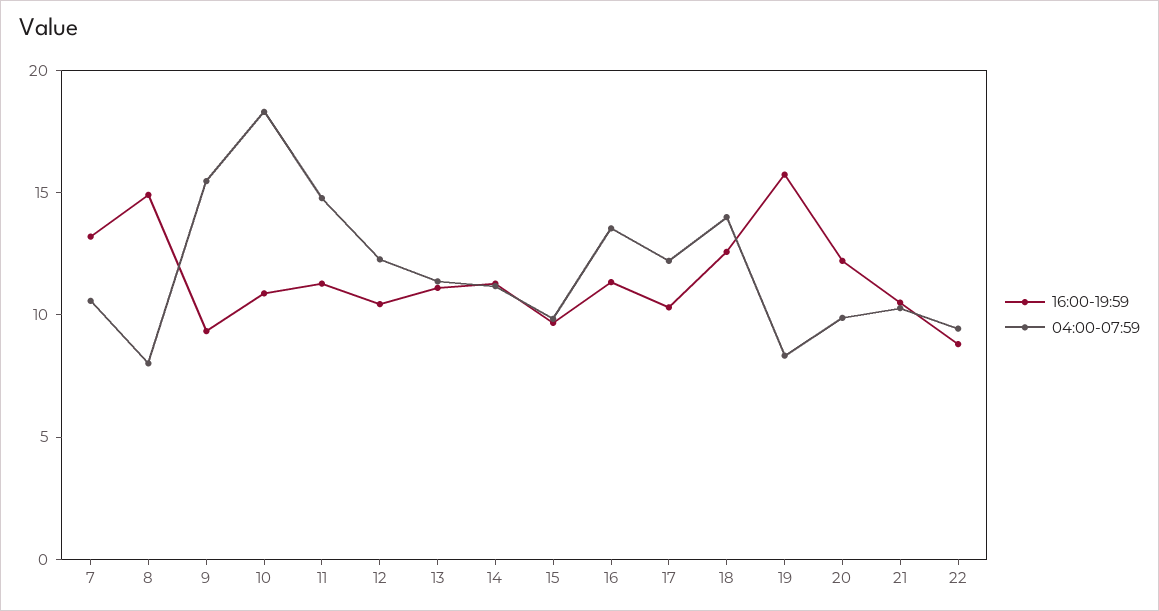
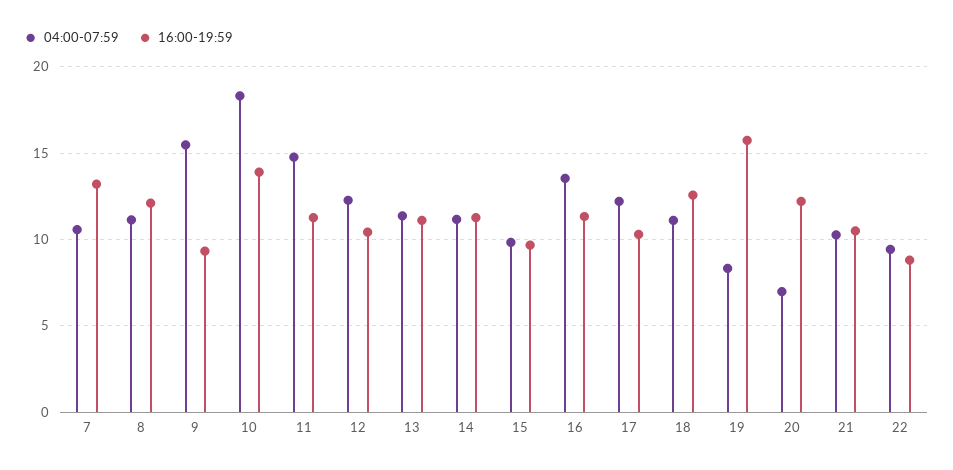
16:00-19:59, 8: 15 -> 12
04:00-07:59, 8: 8 -> 11
16:00-19:59, 10: 11 -> 14
04:00-07:59, 18: 14 -> 11
04:00-07:59, 20: 10 -> 7

